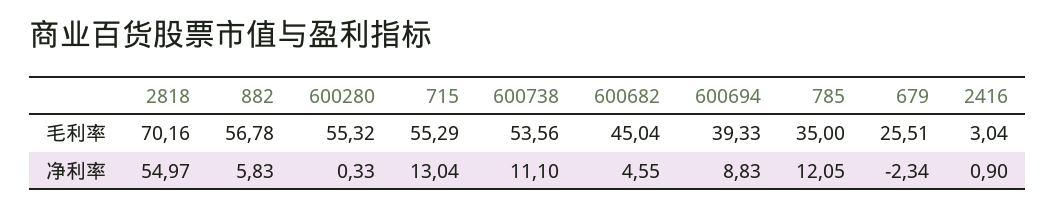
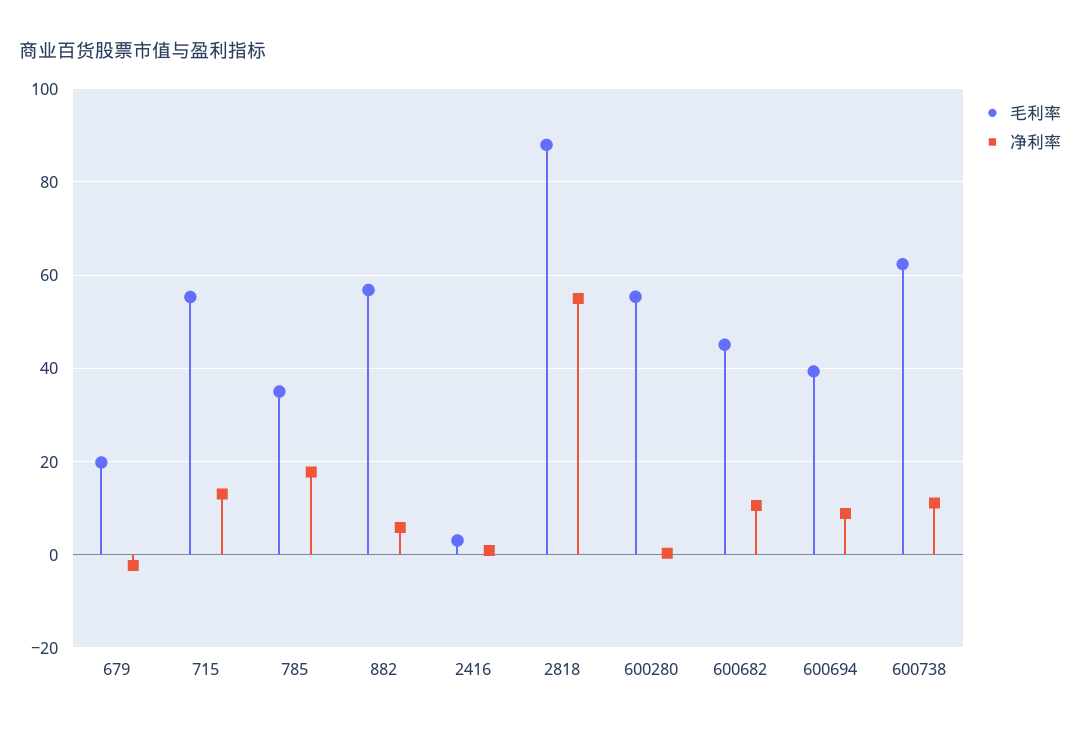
毛利率, 2818: 70.16 -> 88
毛利率, 600738: 53.56 -> 62
毛利率, 679: 25.51 -> 20
净利率, 600682: 4.55 -> 10
净利率, 785: 12.05 -> 18

